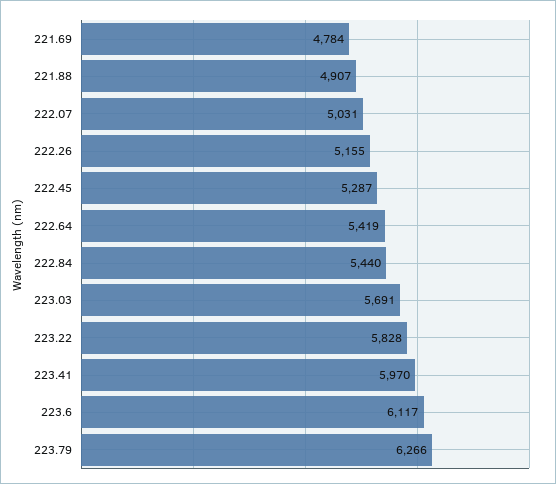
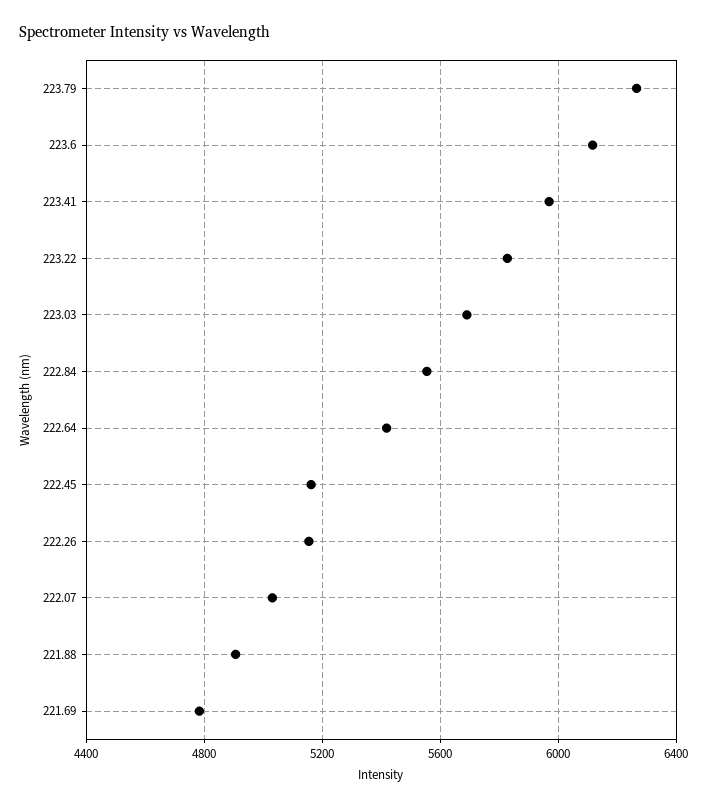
222.45: 5287 -> 5150
222.84: 5440 -> 5550

